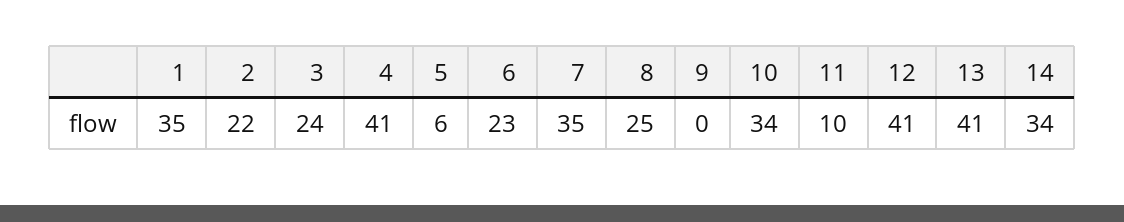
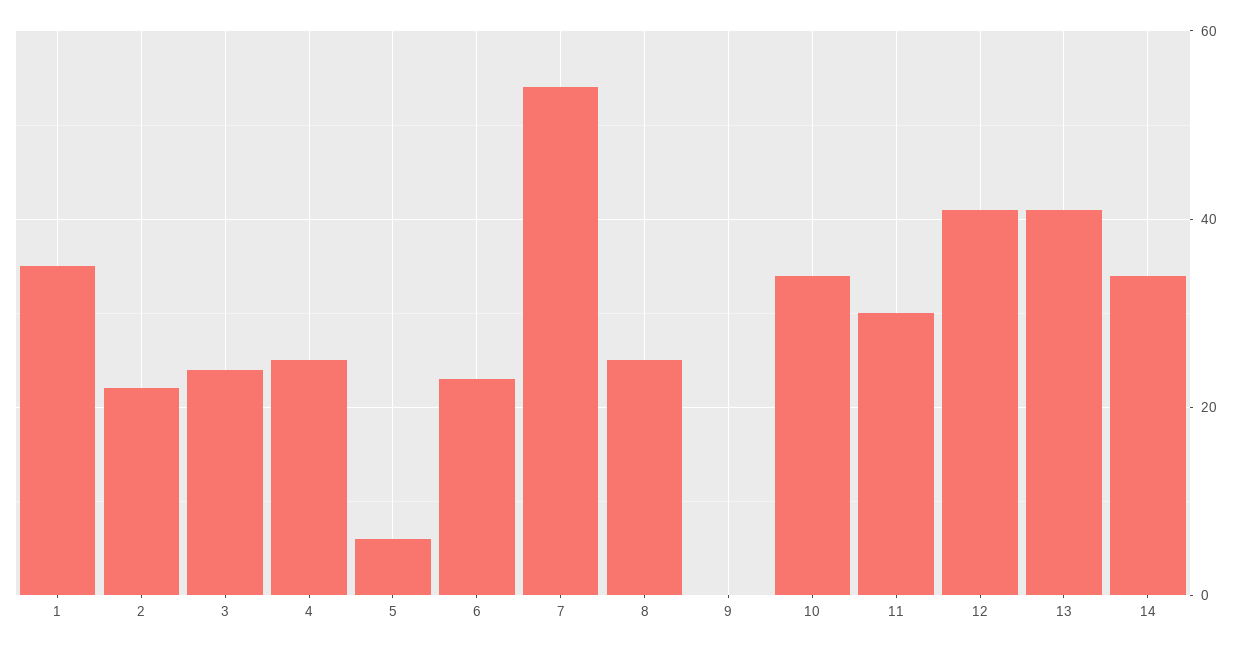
4: 41 -> 25
7: 35 -> 55
11: 10 -> 30

